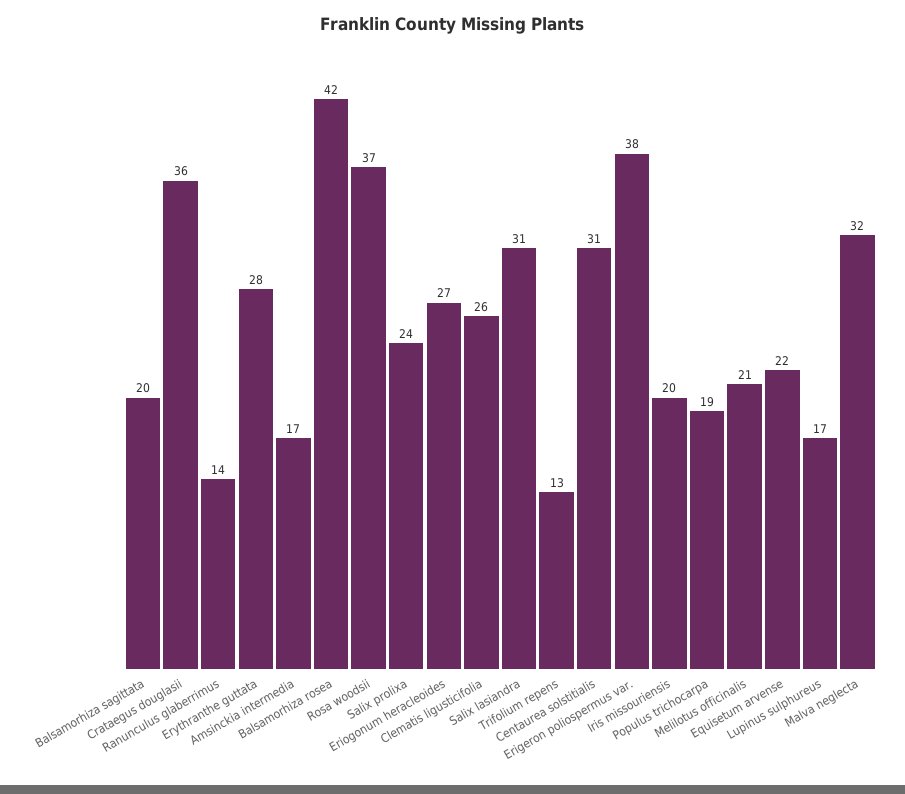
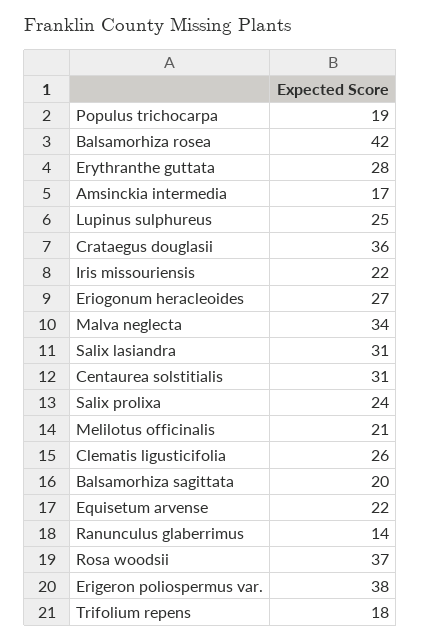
Trifolium repens: 13 -> 18
Iris missouriensis: 20 -> 22
Lupinus sulphureus: 17 -> 25
Malva neglecta: 32 -> 34

